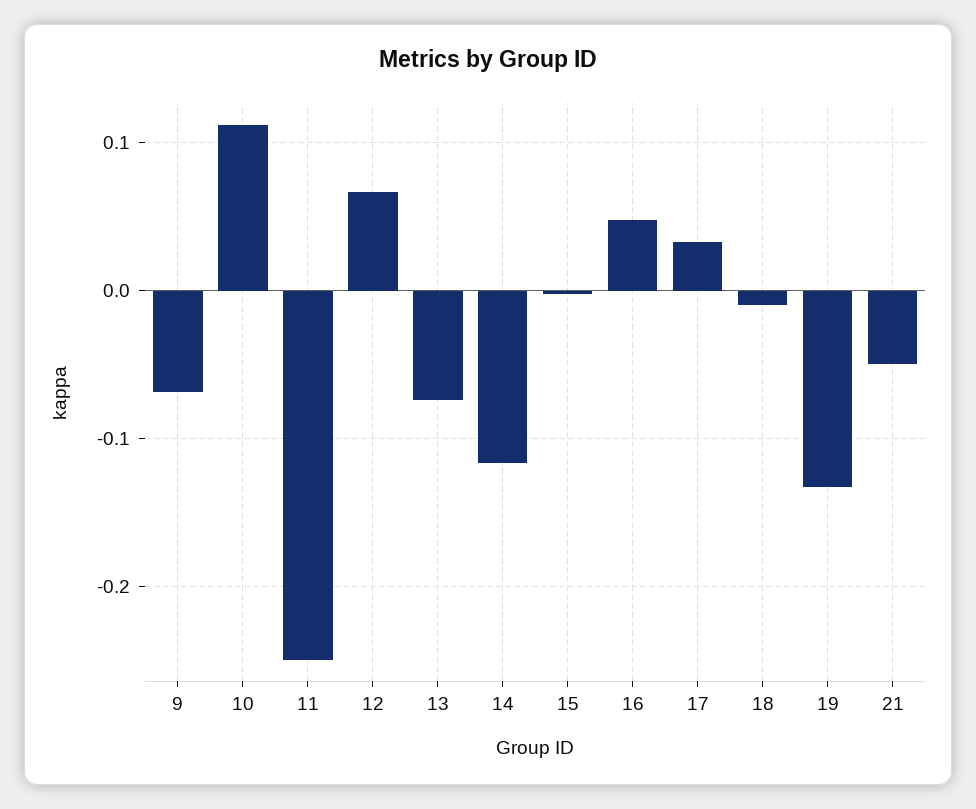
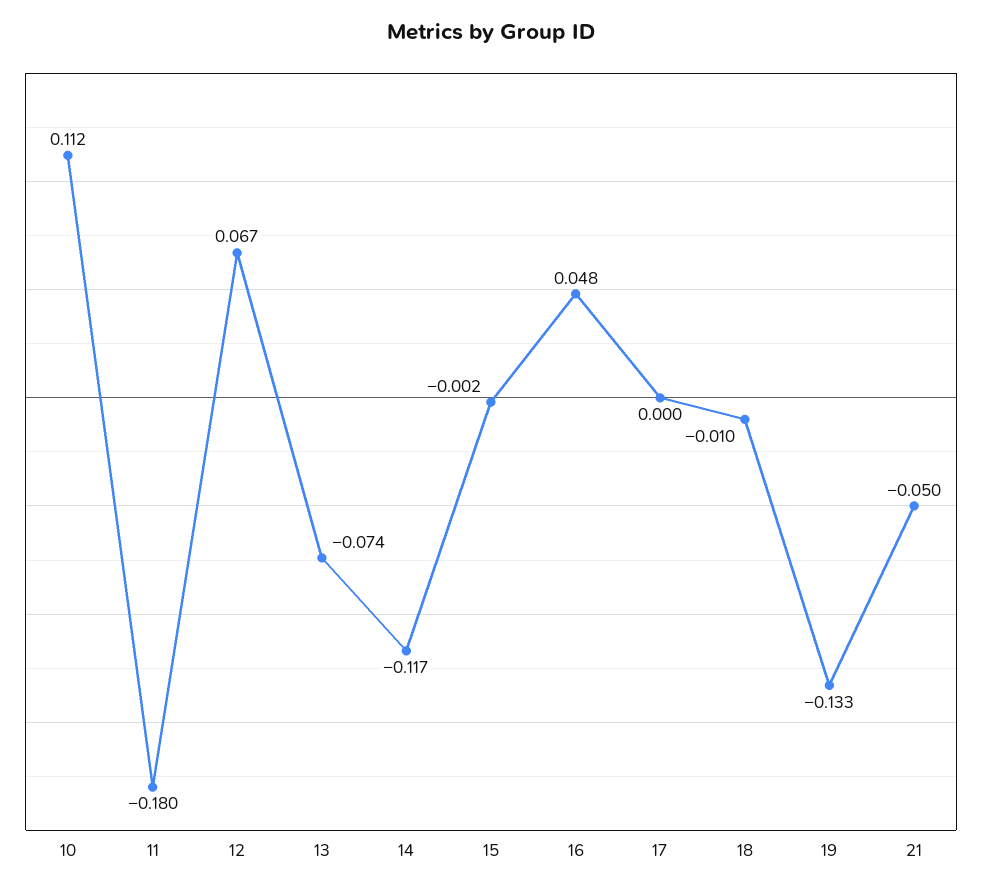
9: -0.07 -> none
11: -0.25 -> -0.18
17: 0.03 -> 0

